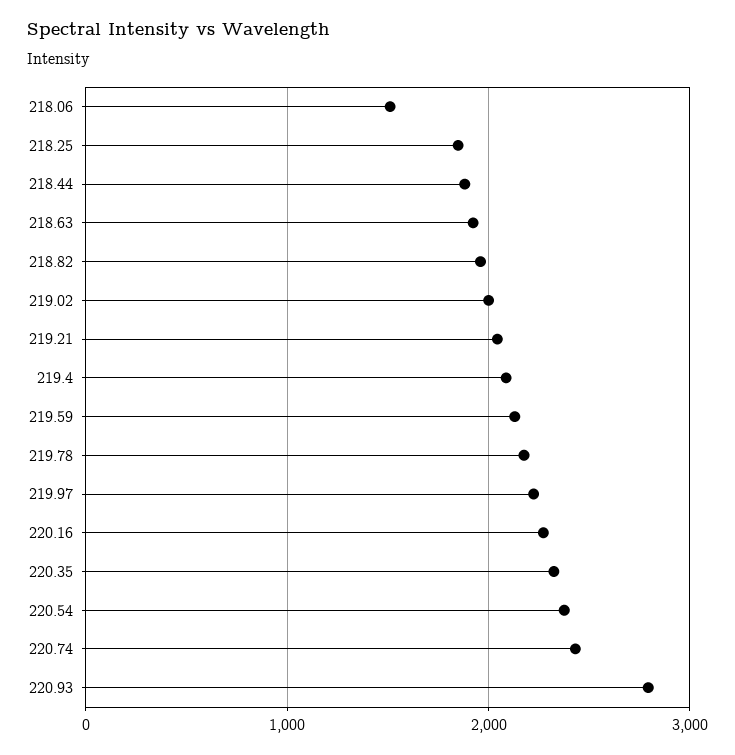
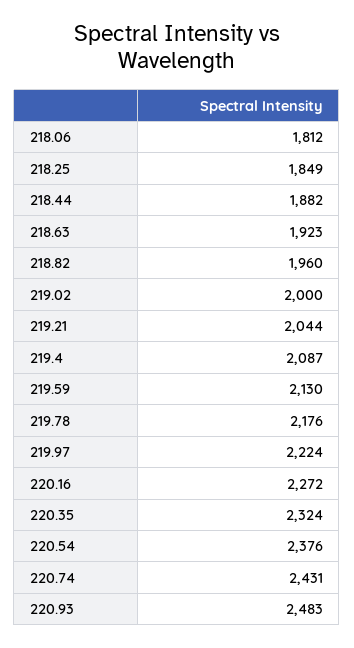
218.06: 1500 -> 1812
220.93: 2800 -> 2483

